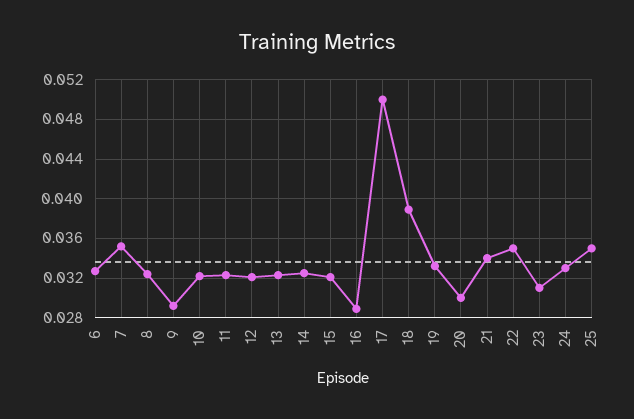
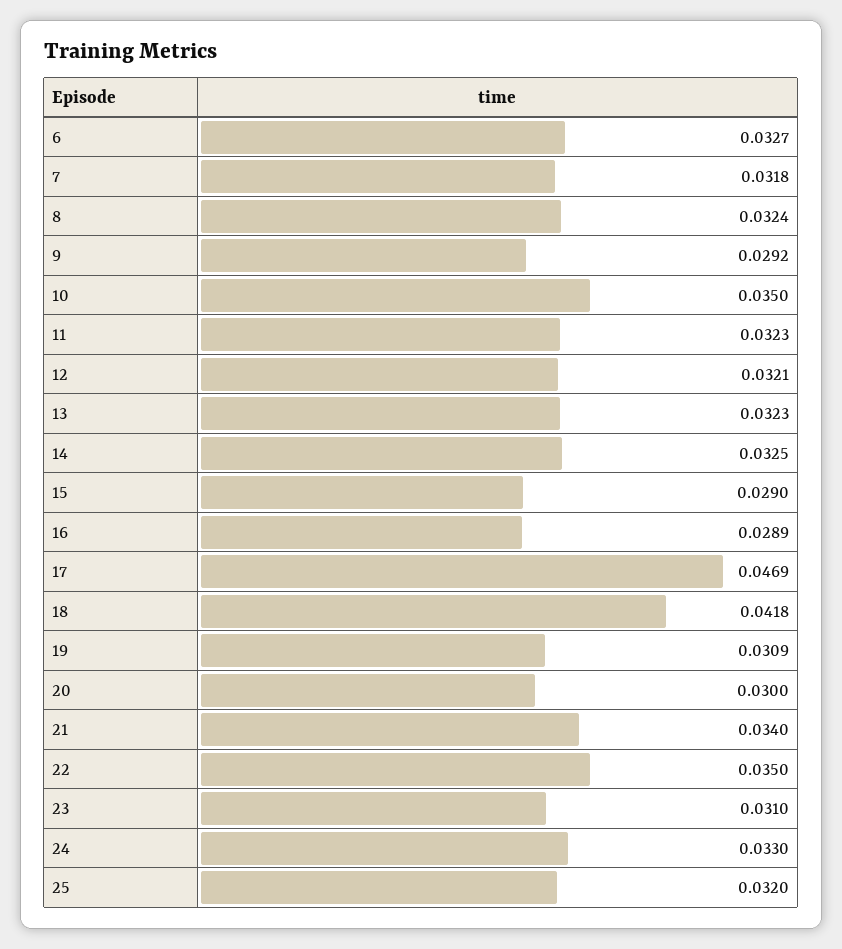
7: 0.035 -> 0.0318
10: 0.032 -> 0.035
15: 0.032 -> 0.029
17: 0.05 -> 0.0469
18: 0.039 -> 0.0418
19: 0.033 -> 0.0309
25: 0.035 -> 0.032

